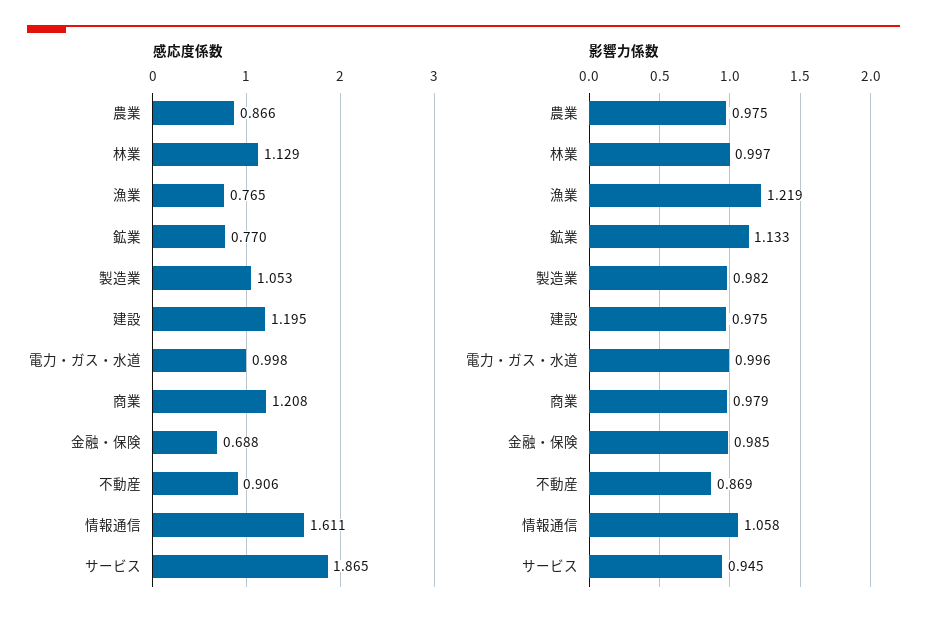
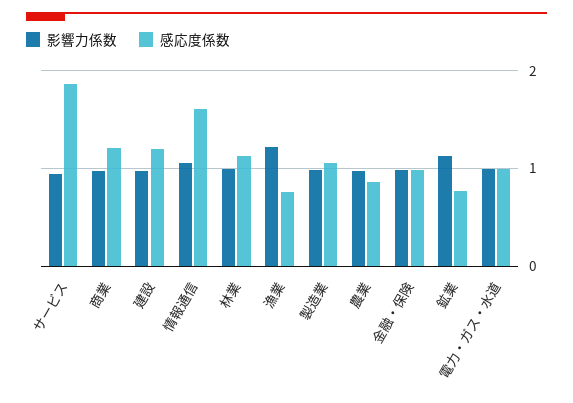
感応度係数, 金融・保険: 0.688 -> 1
感応度係数, 不動産: 0.906 -> none
影響力係数, 不動産: 0.869 -> none

